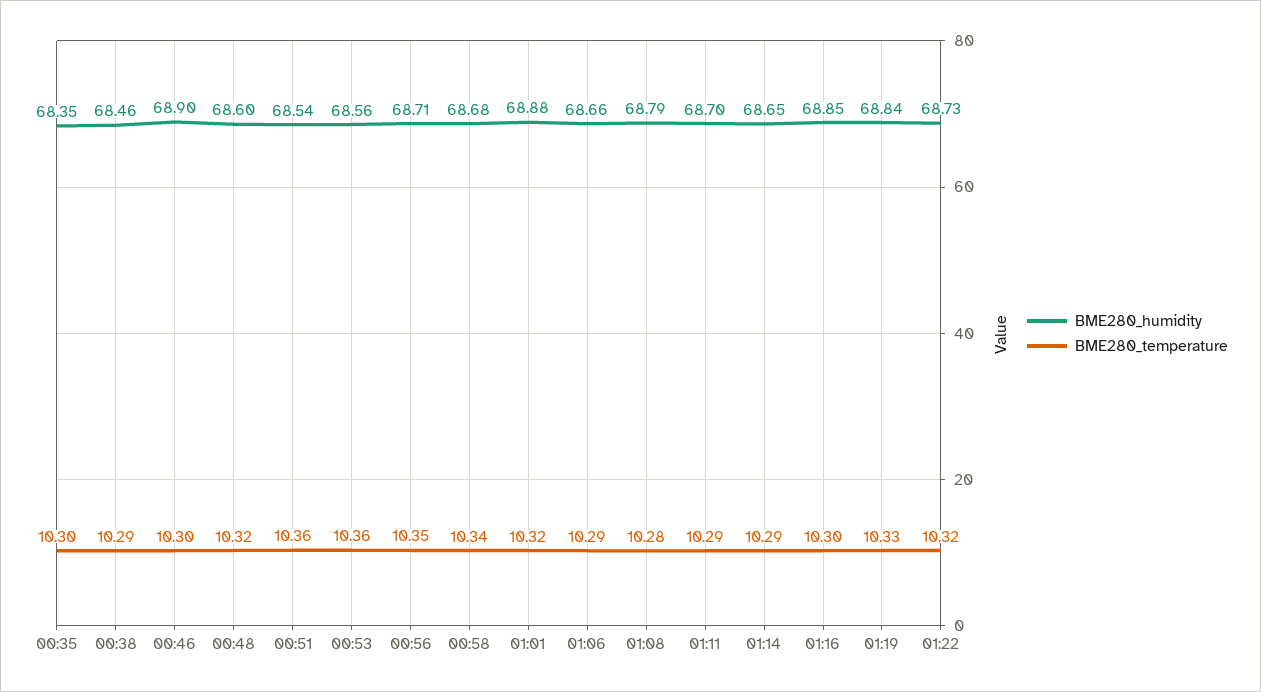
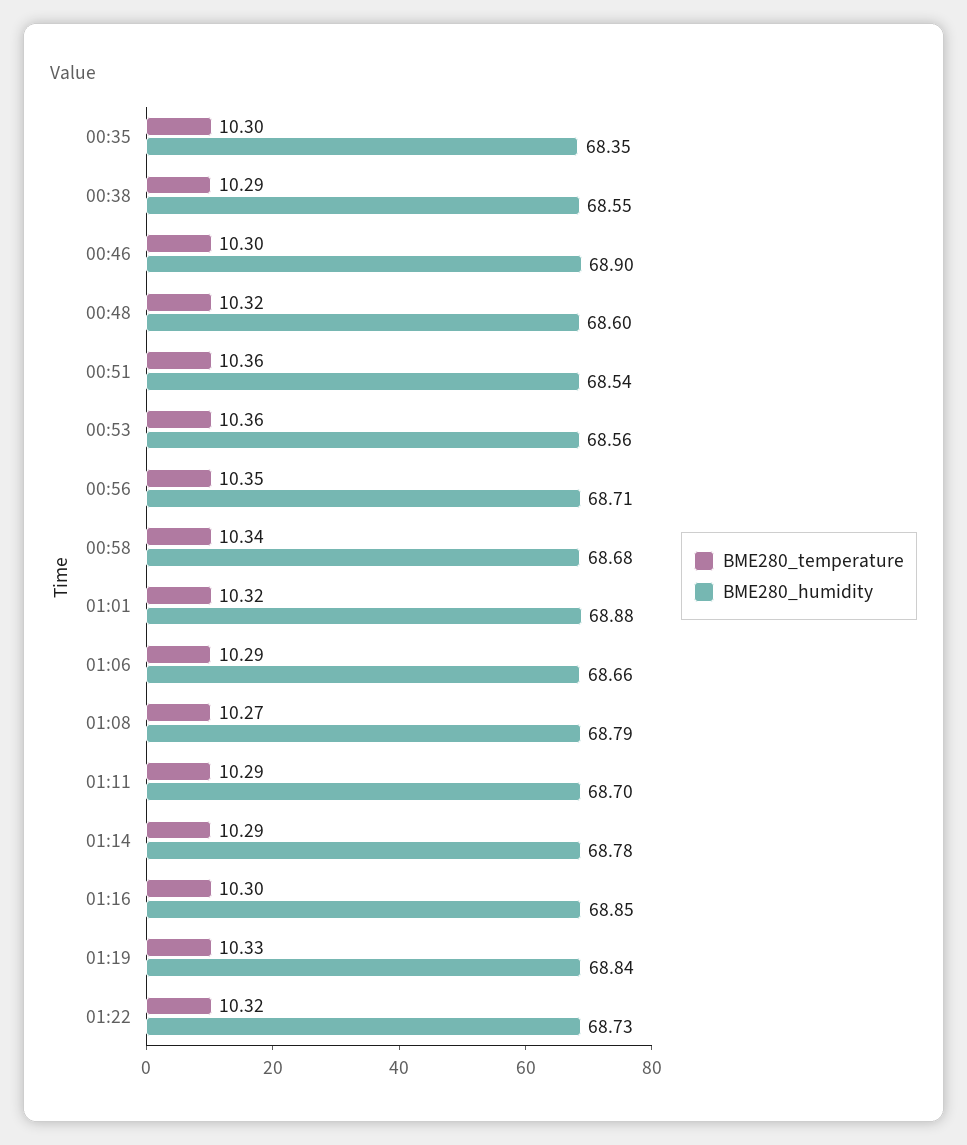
BME280_humidity, 00:38: 68.46 -> 68.55
BME280_temperature, 01:08: 10.28 -> 10.27
BME280_humidity, 01:14: 68.65 -> 68.78

